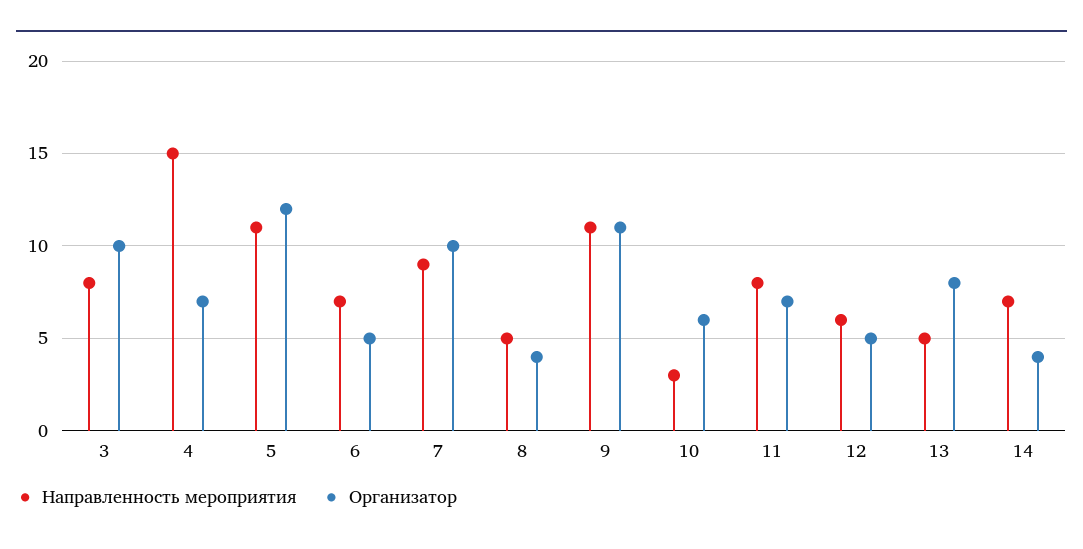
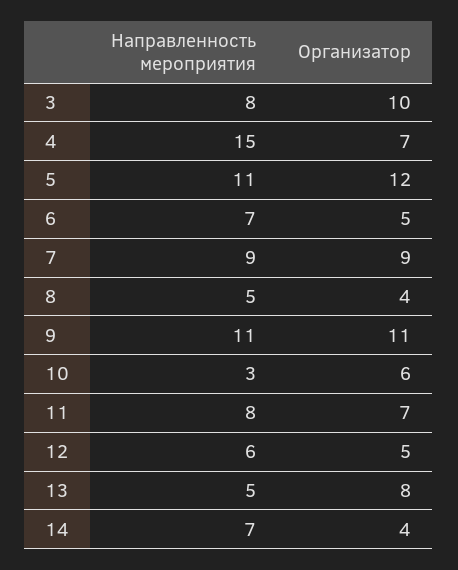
Организатор, 7: 10 -> 9

